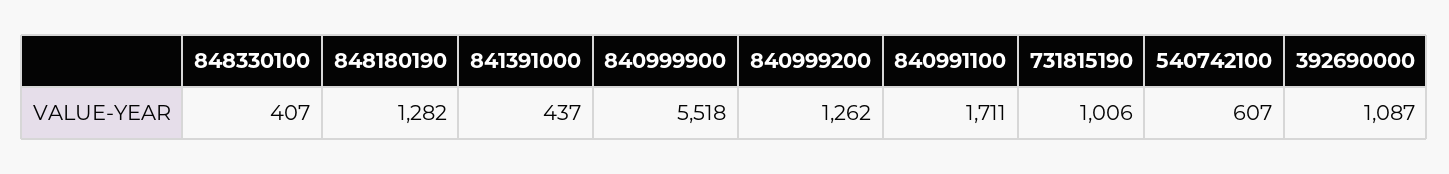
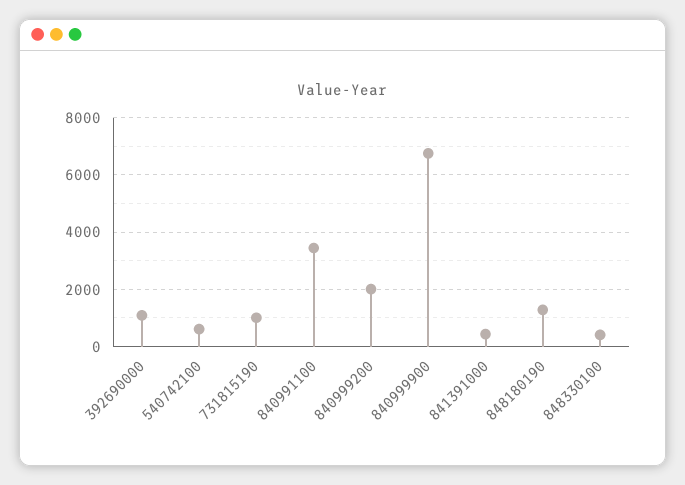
840999900: 5518 -> 6750
840999200: 1262 -> 2000
840991100: 1711 -> 3500

